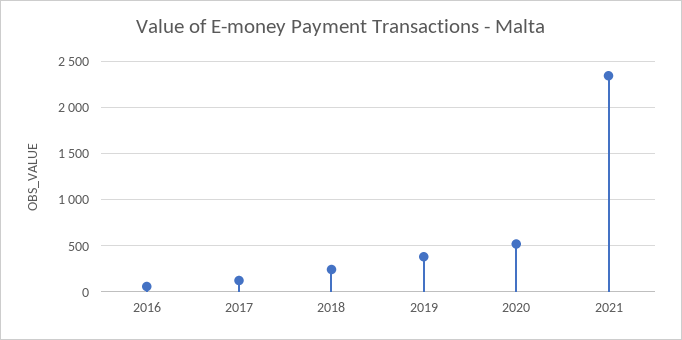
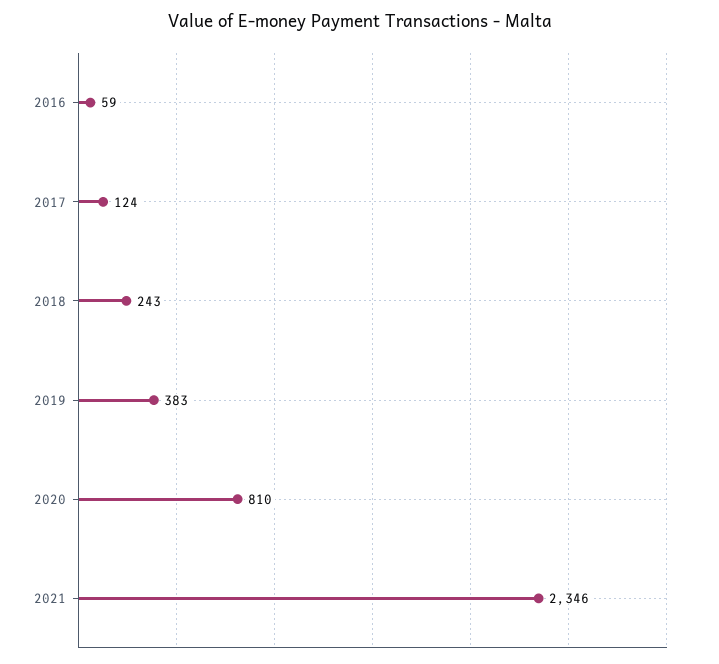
2020: 500 -> 810

